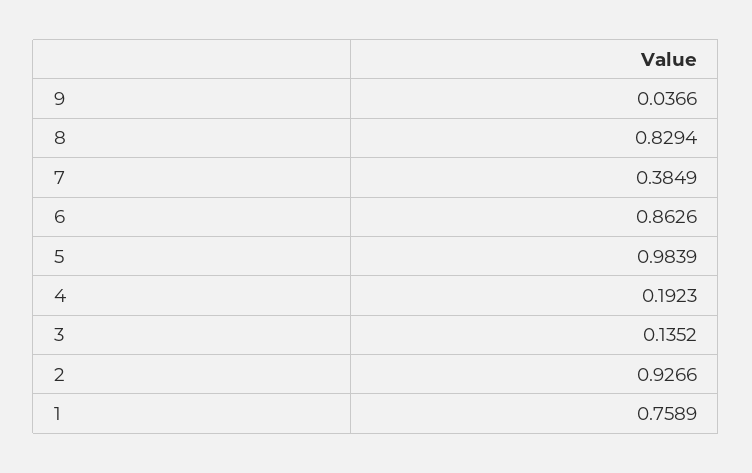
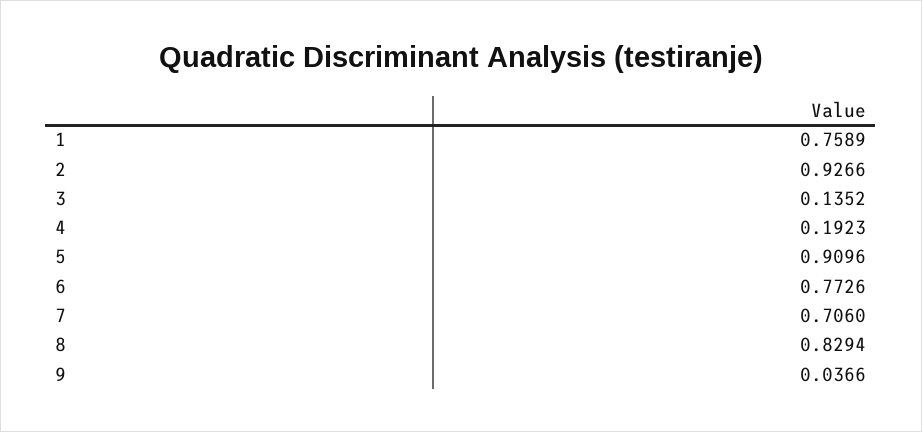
7: 0.3849 -> 0.706
6: 0.8626 -> 0.7726
5: 0.9839 -> 0.9096

